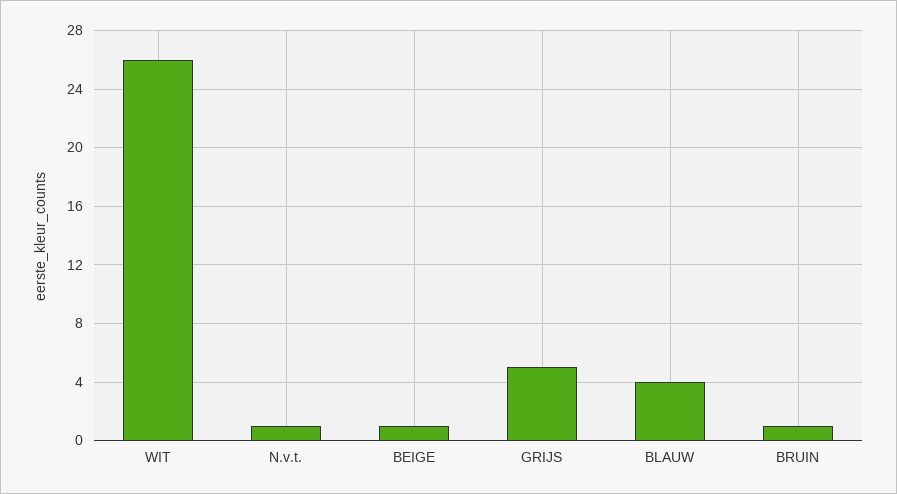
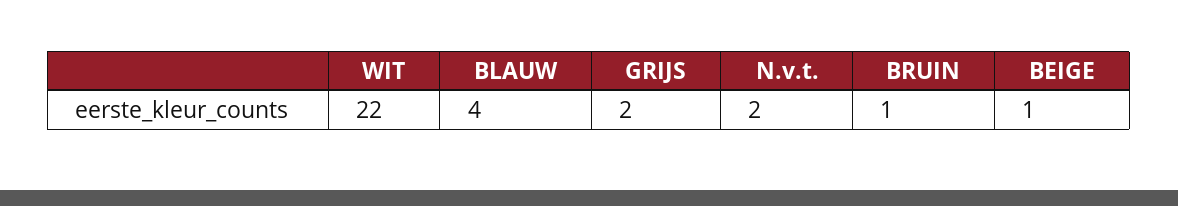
WIT: 26 -> 22
N.v.t.: 1 -> 2
GRIJS: 5 -> 2

